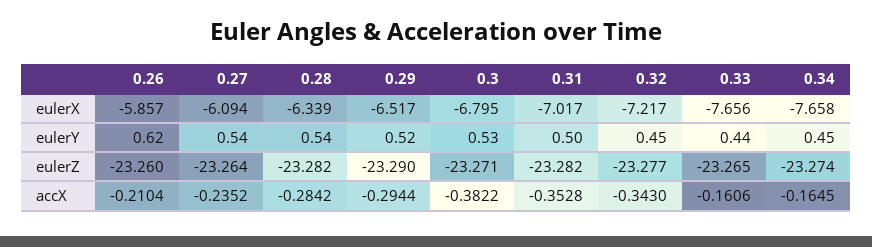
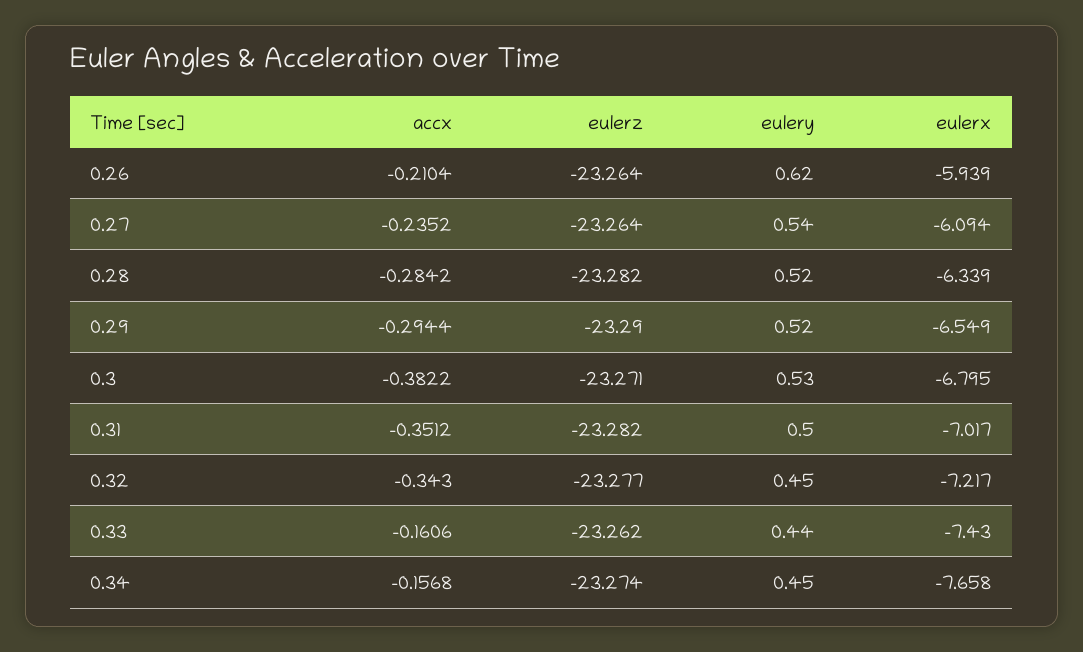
0.26, eulerX: -5.857 -> -5.939
0.29, eulerX: -6.517 -> -6.549
0.33, eulerX: -7.656 -> -7.43
0.28, eulerY: 0.54 -> 0.52
0.26, eulerZ: -23.26 -> -23.264
0.33, eulerZ: -23.265 -> -23.262
0.31, accX: -0.3528 -> -0.3512
0.34, accX: -0.1645 -> -0.1568

